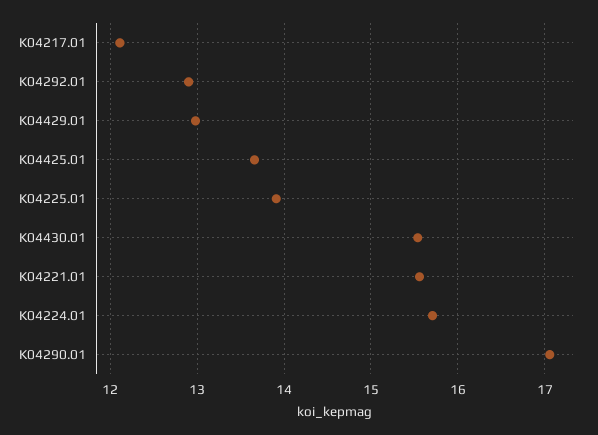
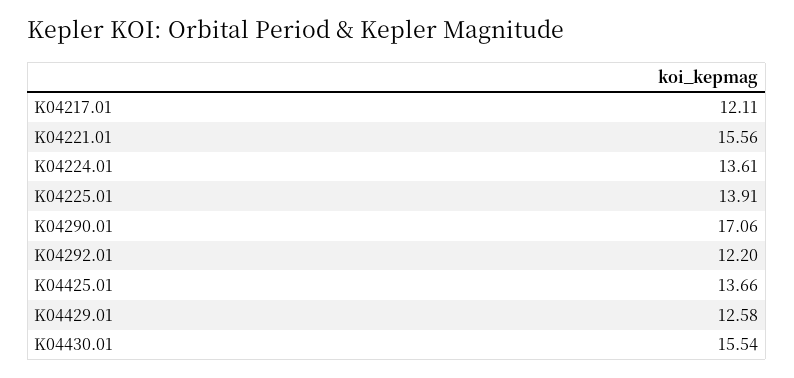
K04292.01: 12.9 -> 12.2
K04429.01: 13 -> 12.58
K04224.01: 15.7 -> 13.61

